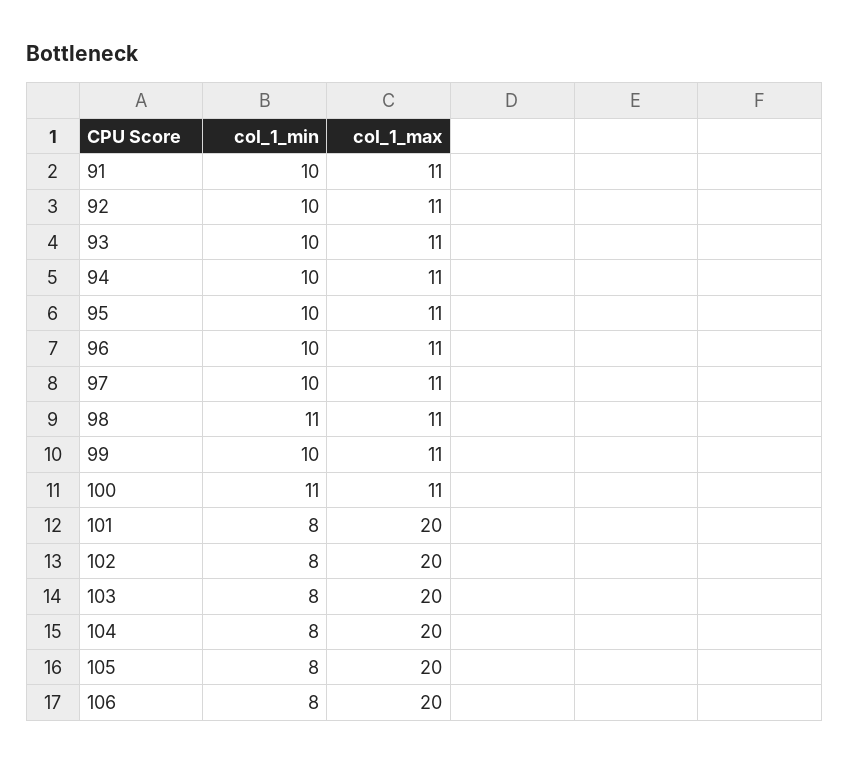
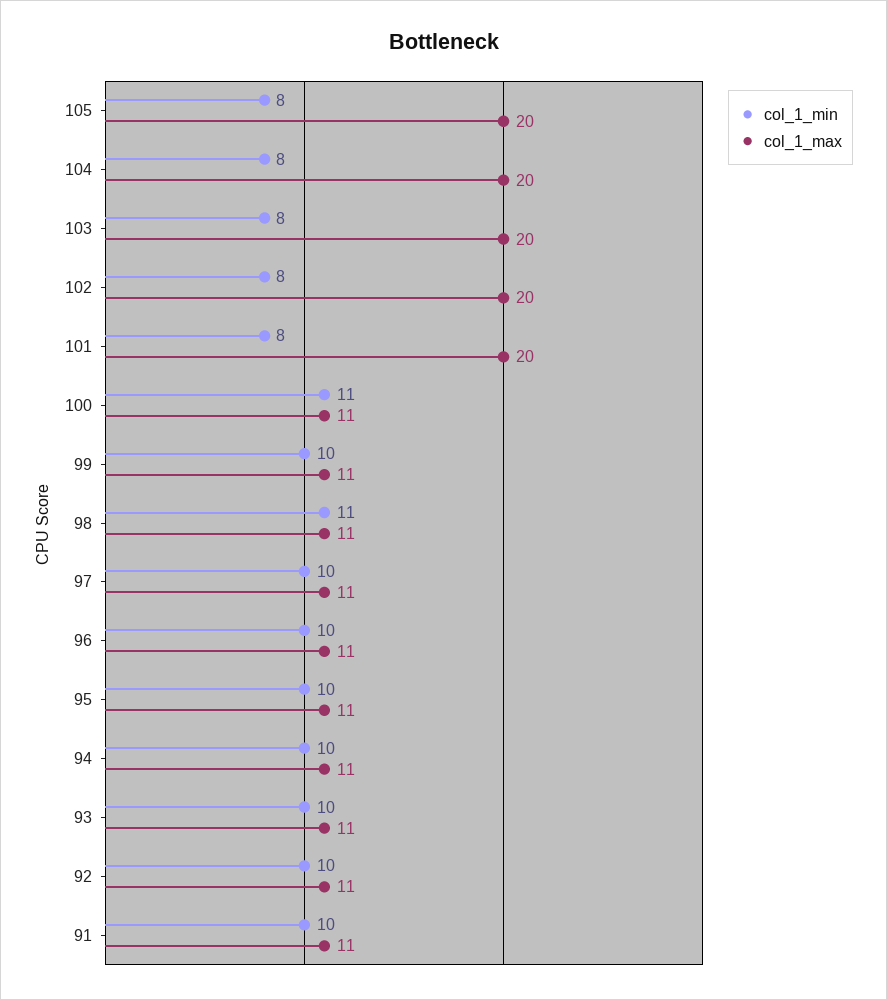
col_1_min, 106: 8 -> none
col_1_max, 106: 20 -> none

